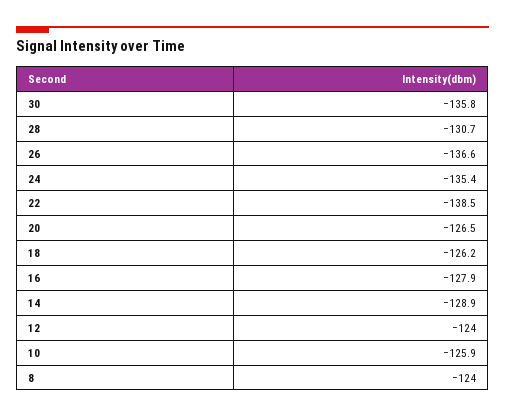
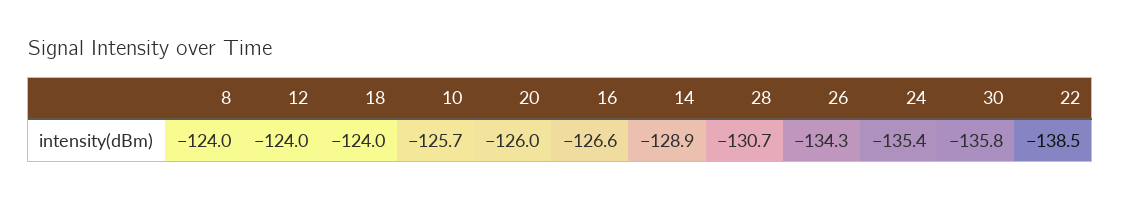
26: -136.6 -> -134.3
20: -126.5 -> -126
18: -126.2 -> -124
16: -127.9 -> -126.6
10: -125.9 -> -125.7

